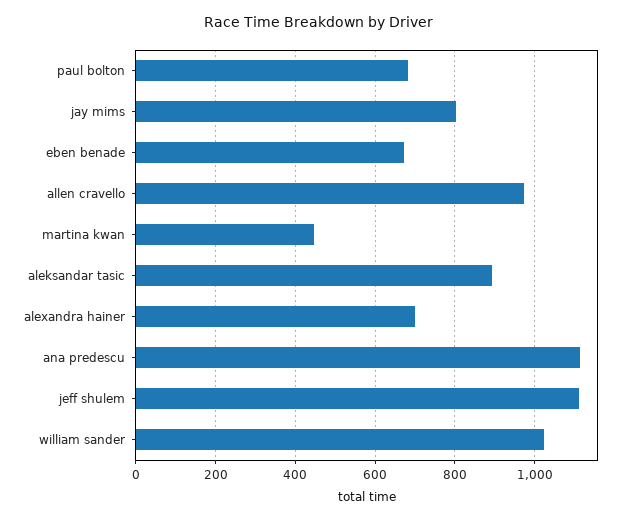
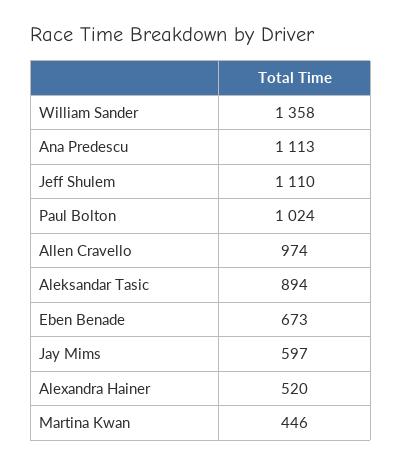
paul bolton: 680 -> 1024
jay mims: 800 -> 597
alexandra hainer: 700 -> 520
william sander: 1020 -> 1358

